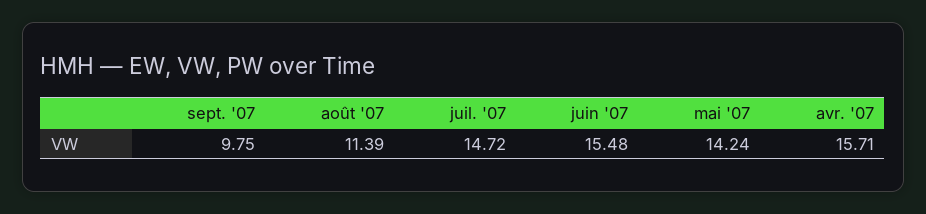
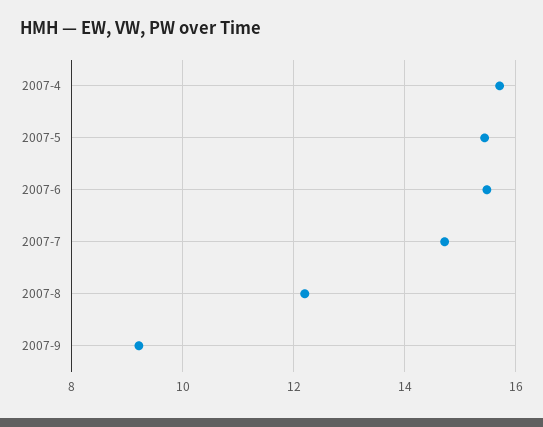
sept. '07: 9.75 -> 9.2
août '07: 11.39 -> 12.2
mai '07: 14.24 -> 15.4

